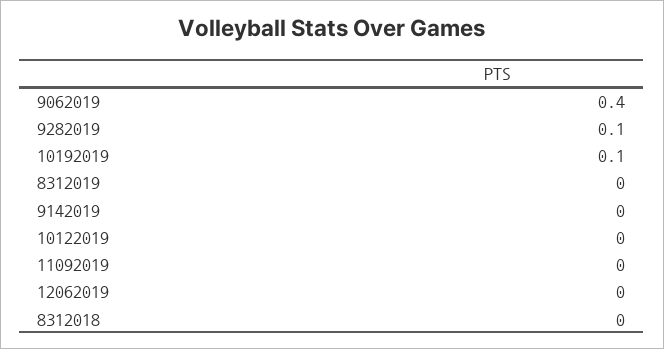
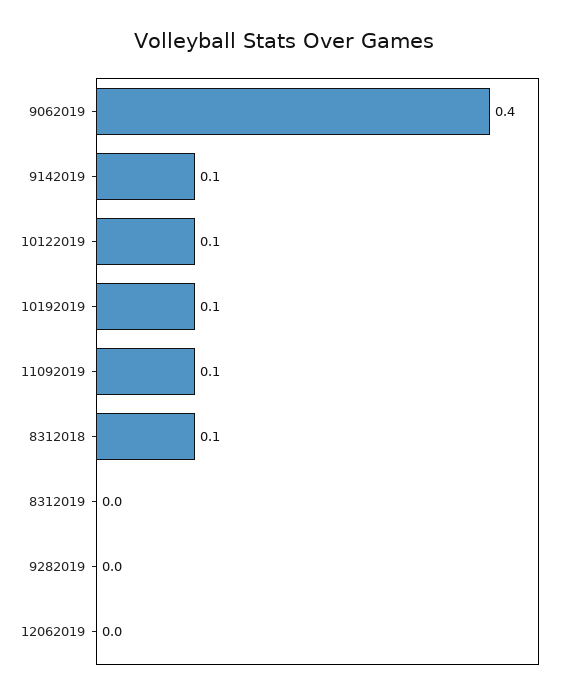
9282019: 0.1 -> 0
9142019: 0 -> 0.1
10122019: 0 -> 0.1
11092019: 0 -> 0.1
8312018: 0 -> 0.1

